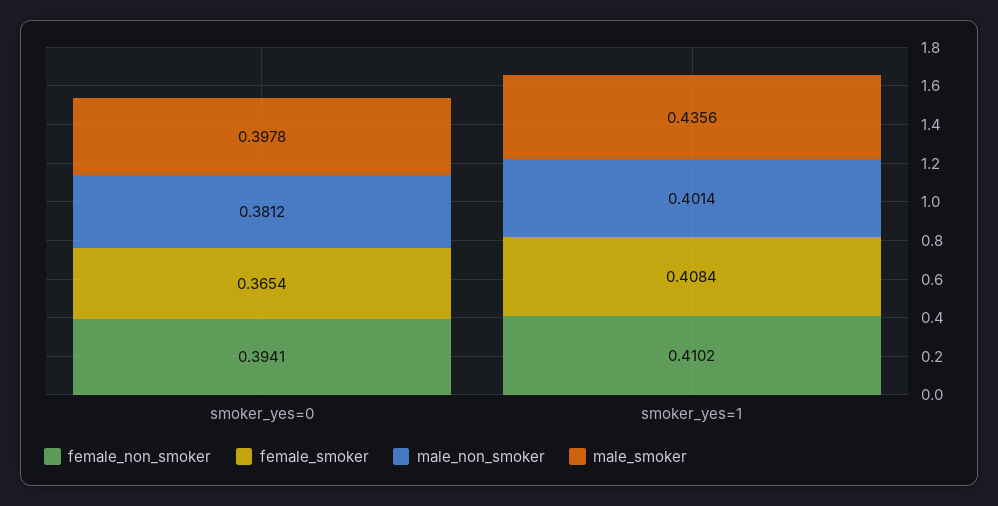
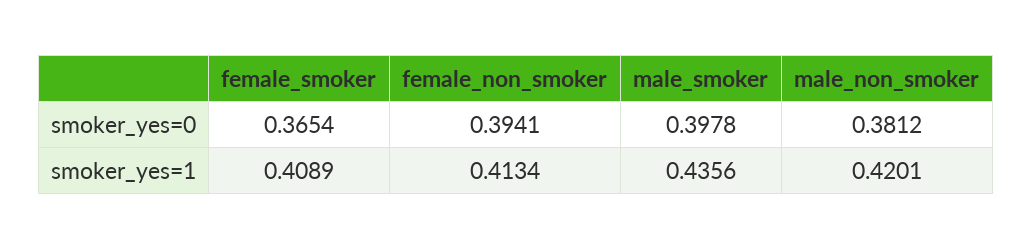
female_non_smoker, smoker_yes=1: 0.4102 -> 0.4134
female_smoker, smoker_yes=1: 0.4084 -> 0.4089
male_non_smoker, smoker_yes=1: 0.4014 -> 0.4201

